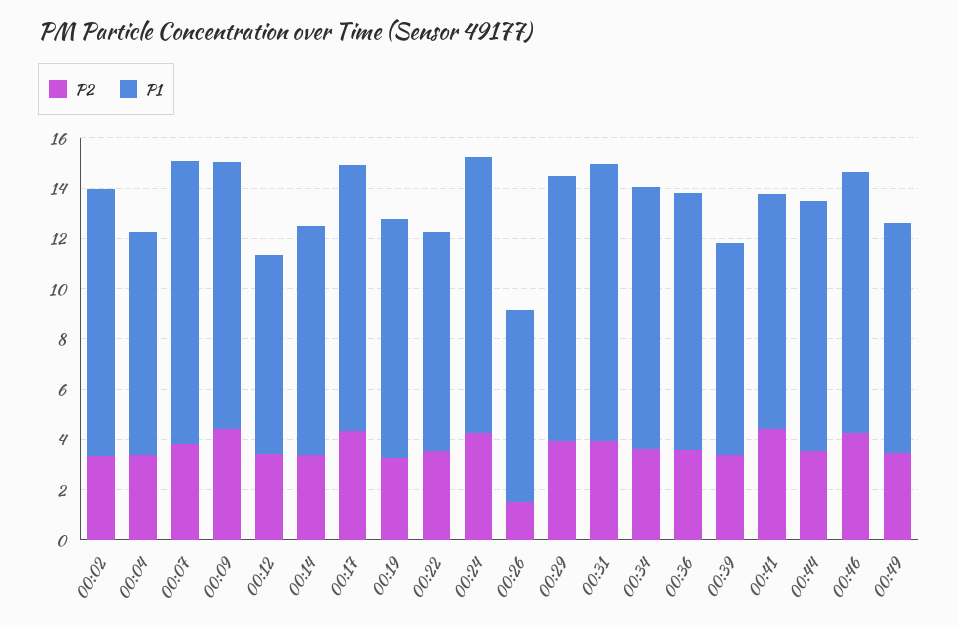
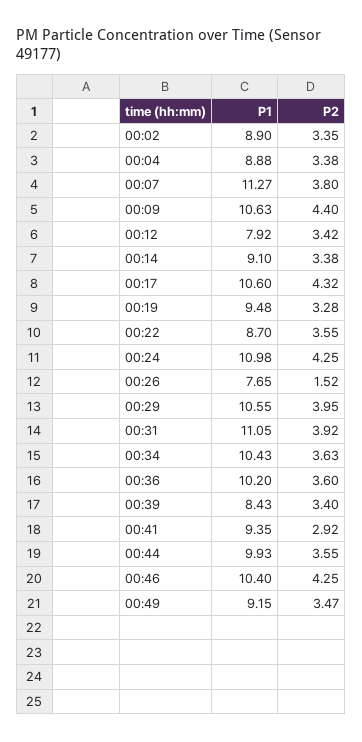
P1, 00:02: 10.5 -> 8.9
P2, 00:41: 4.5 -> 2.92

